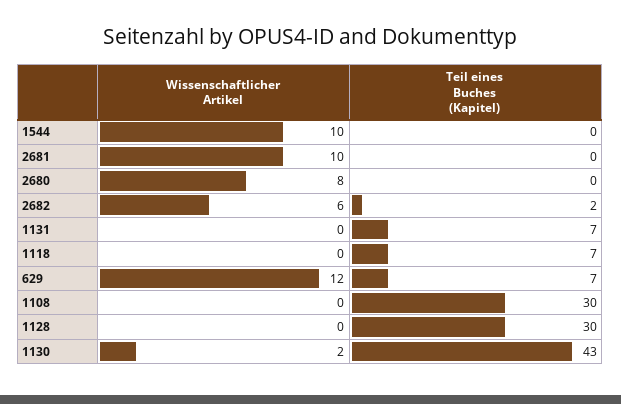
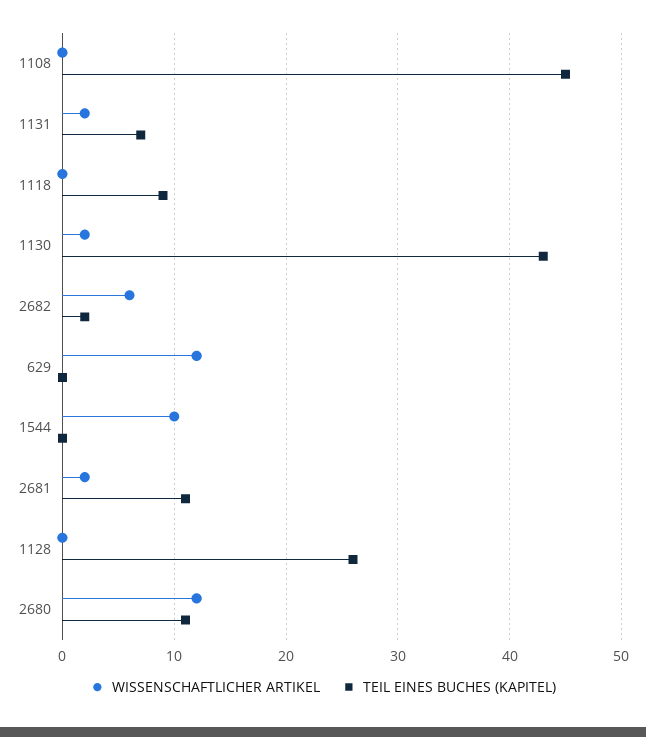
Wissenschaftlicher Artikel, 2681: 10 -> 2
Teil eines Buches (Kapitel), 2681: 0 -> 11
Wissenschaftlicher Artikel, 2680: 8 -> 12
Teil eines Buches (Kapitel), 2680: 0 -> 11
Wissenschaftlicher Artikel, 1131: 0 -> 2
Teil eines Buches (Kapitel), 1118: 7 -> 9
Teil eines Buches (Kapitel), 629: 7 -> 0
Teil eines Buches (Kapitel), 1108: 30 -> 45
Teil eines Buches (Kapitel), 1128: 30 -> 26

